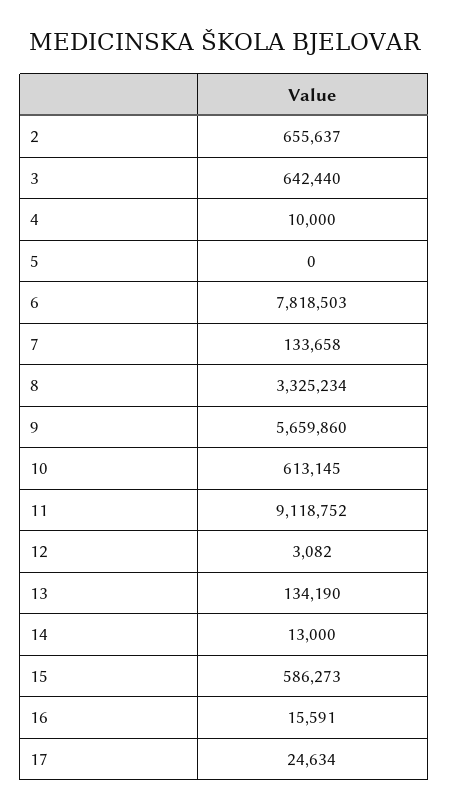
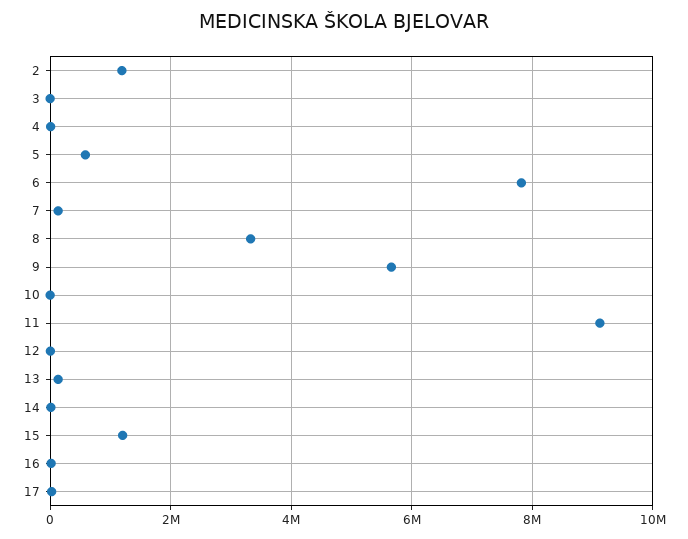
2: 655637 -> 1200000
3: 642440 -> 0
5: 0 -> 600000
10: 613145 -> 0
15: 586273 -> 1200000

